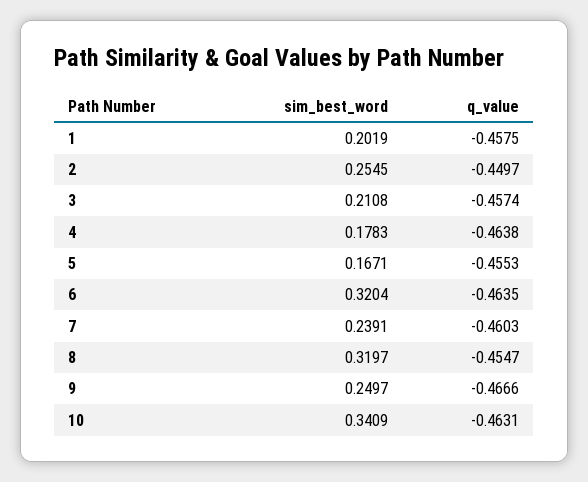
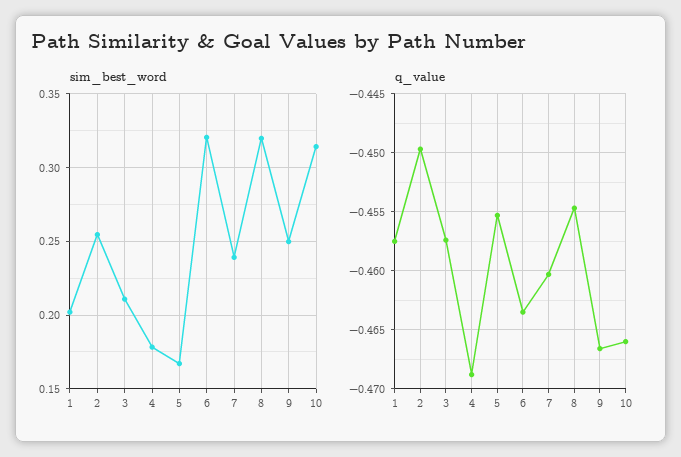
q_value, 4: -0.4638 -> -0.469
sim_best_word, 10: 0.3409 -> 0.315
q_value, 10: -0.4631 -> -0.466

